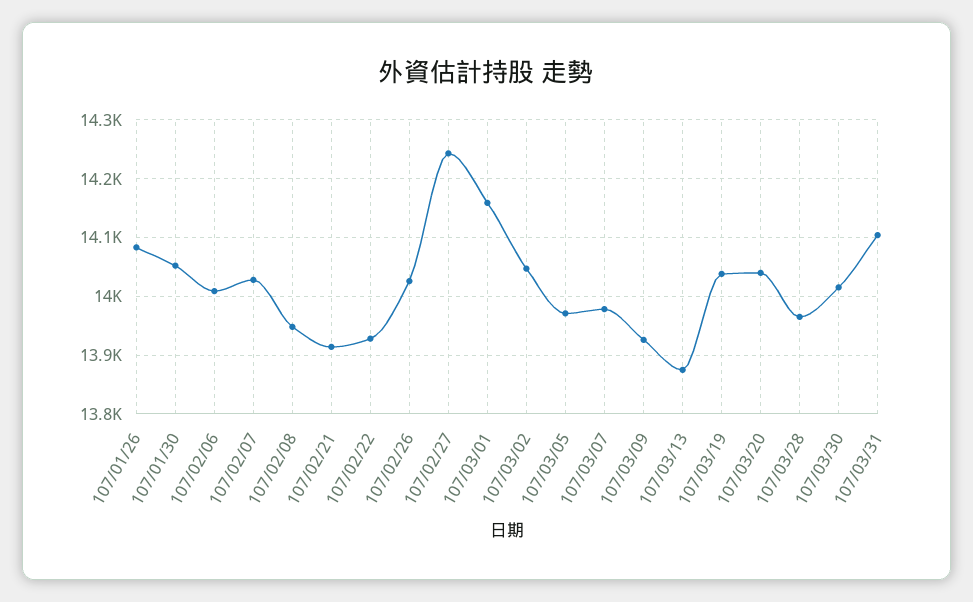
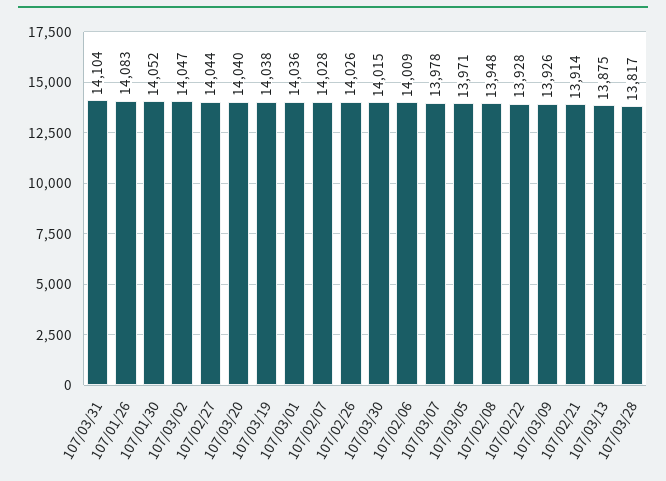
107/02/27: 14240 -> 14044
107/03/01: 14160 -> 14036
107/03/28: 13960 -> 13817

